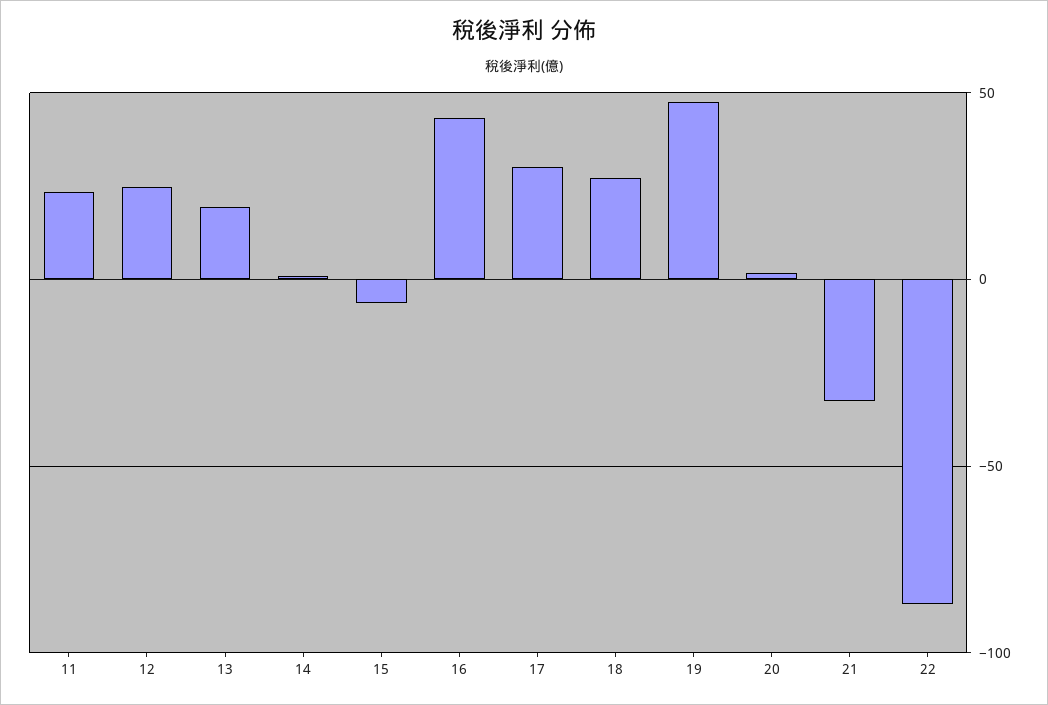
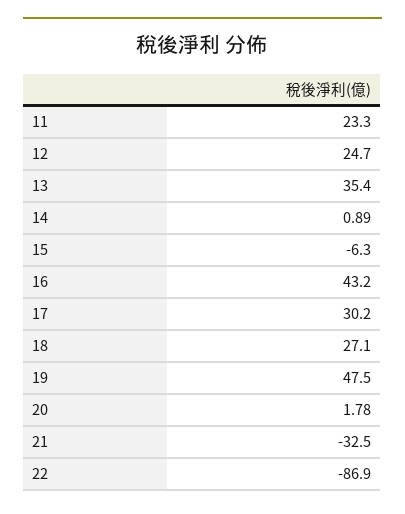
13: 20 -> 35.4

